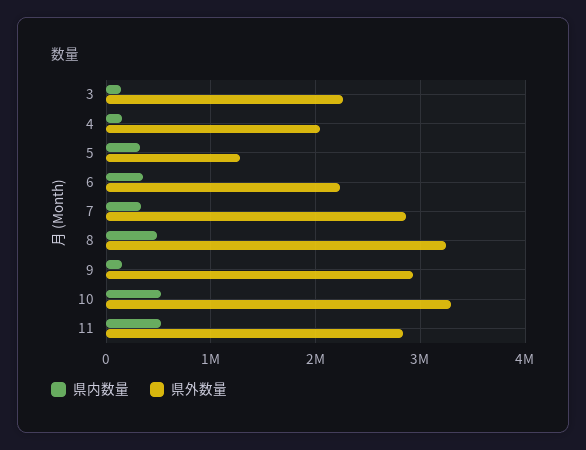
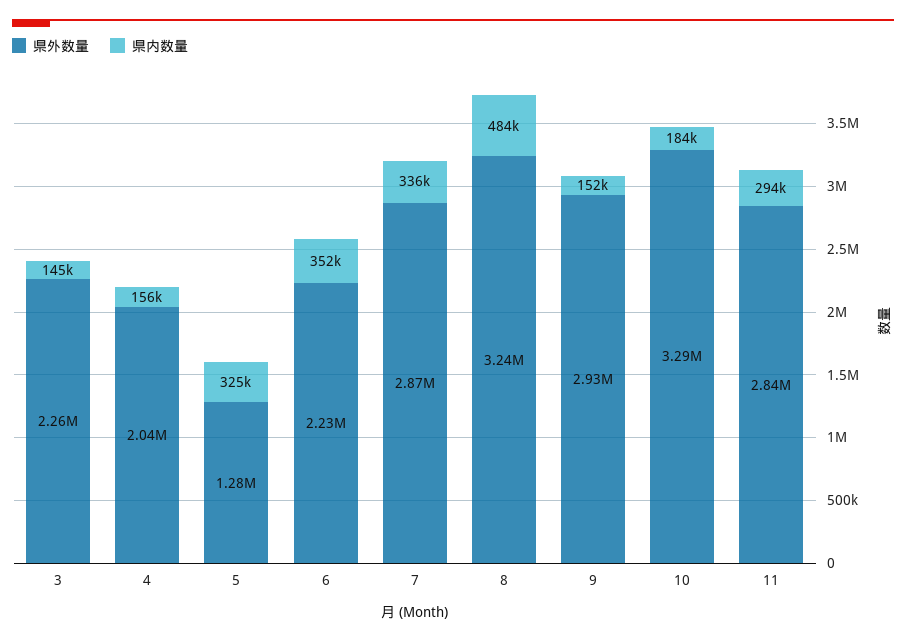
県内数量, 10: 500000 -> 184000
県内数量, 11: 500000 -> 294000

